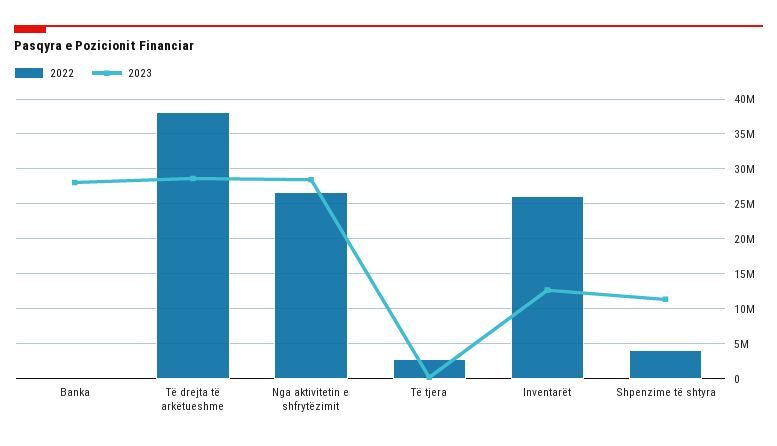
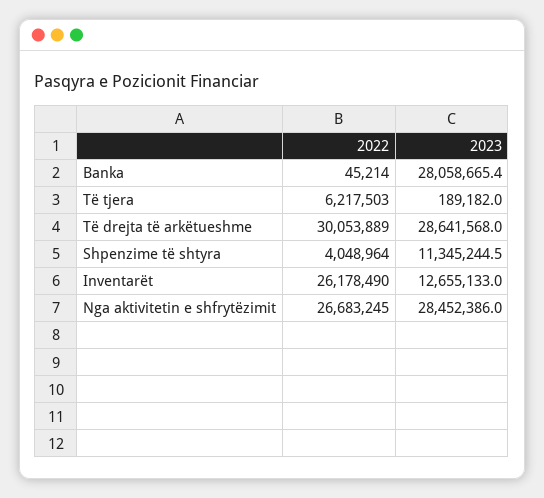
2022, Të drejta të arkëtueshme: 38000000 -> 30053889
2022, Të tjera: 3000000 -> 6217503

